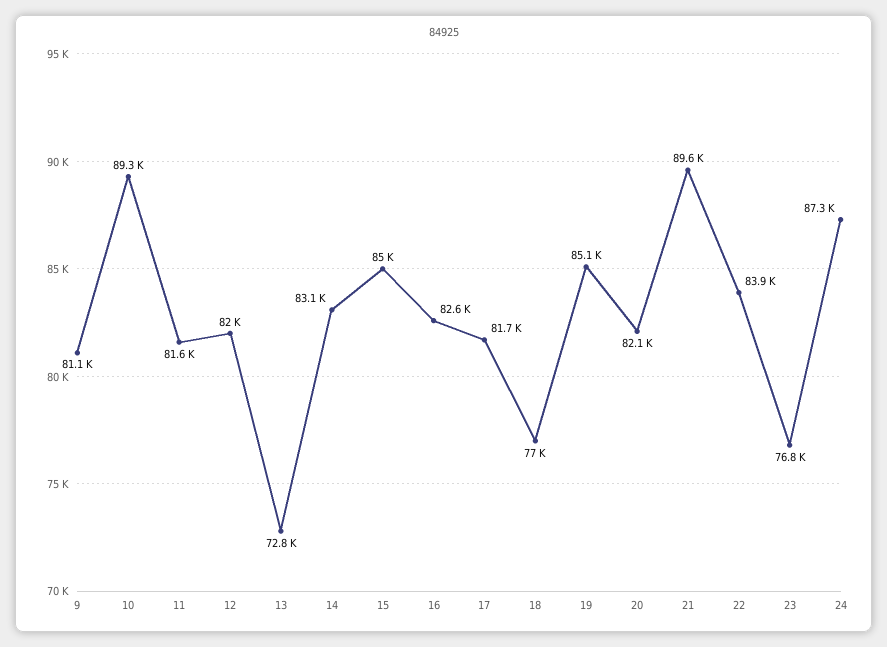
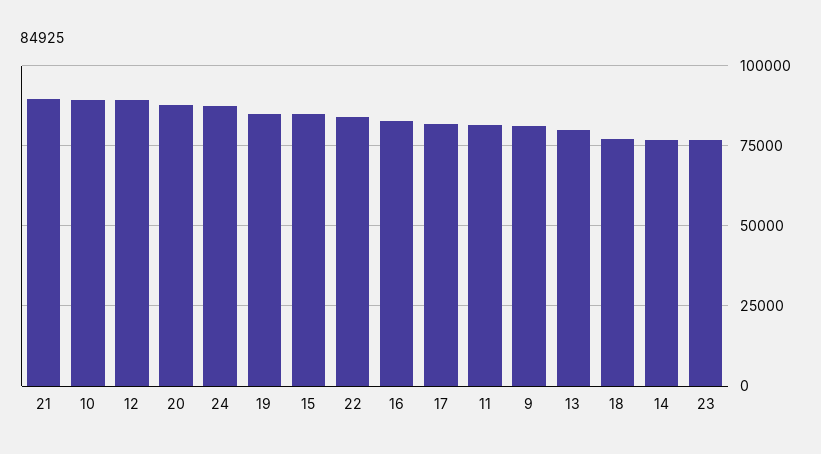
12: 82000 -> 90000
13: 72800 -> 80000
14: 83100 -> 77500
20: 82100 -> 87500

